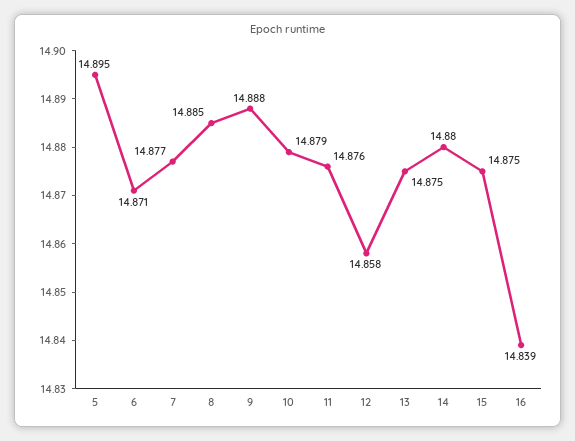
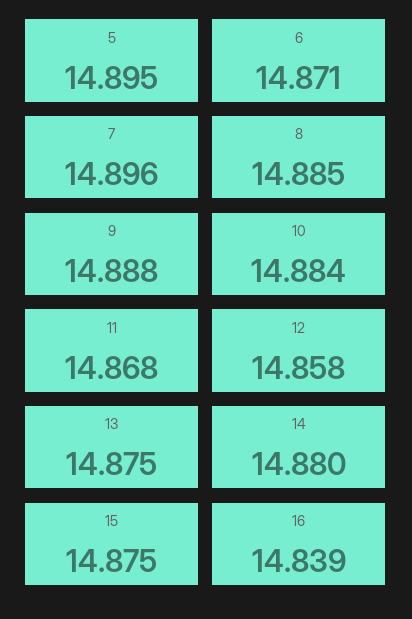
7: 14.877 -> 14.896
10: 14.879 -> 14.884
11: 14.876 -> 14.868

